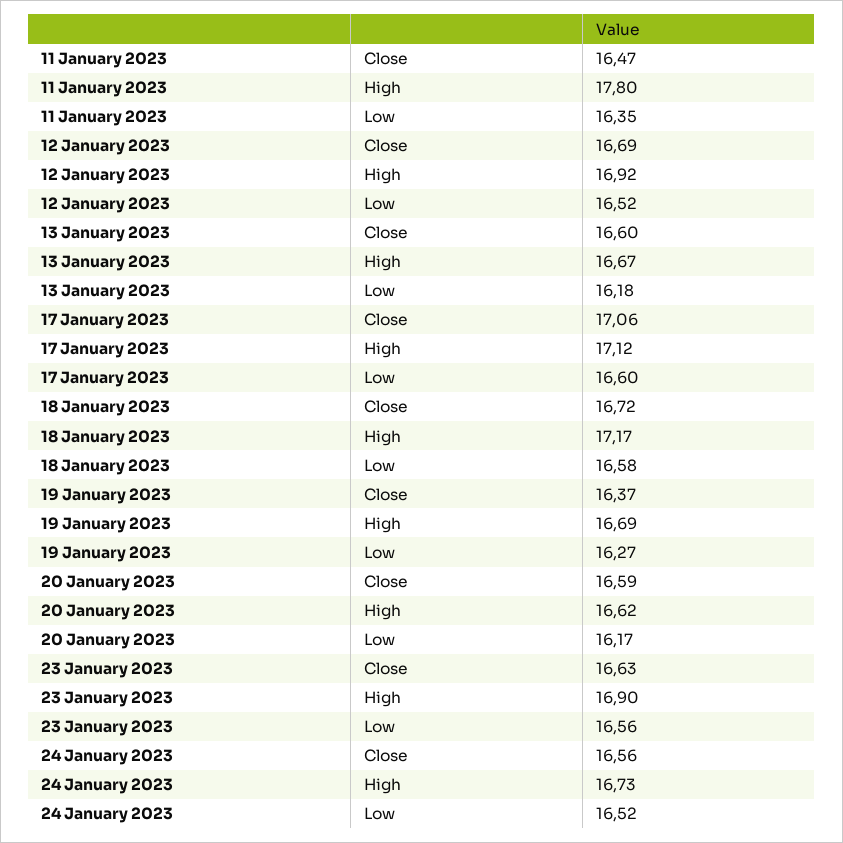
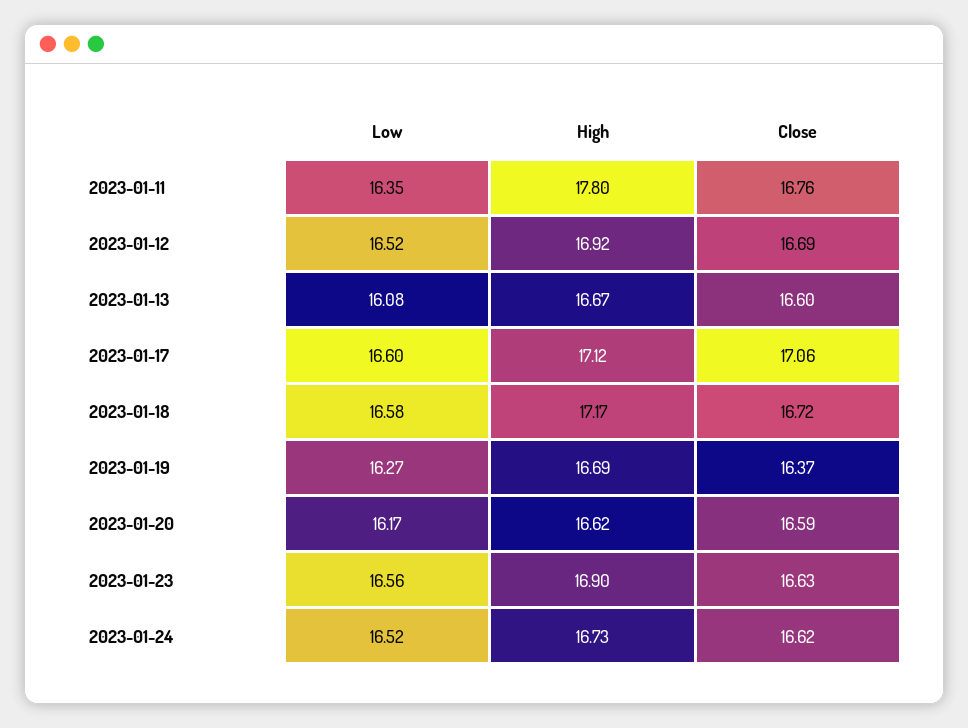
11 January 2023, Close: 16.47 -> 16.76
13 January 2023, Low: 16.18 -> 16.08
24 January 2023, Close: 16.56 -> 16.62

